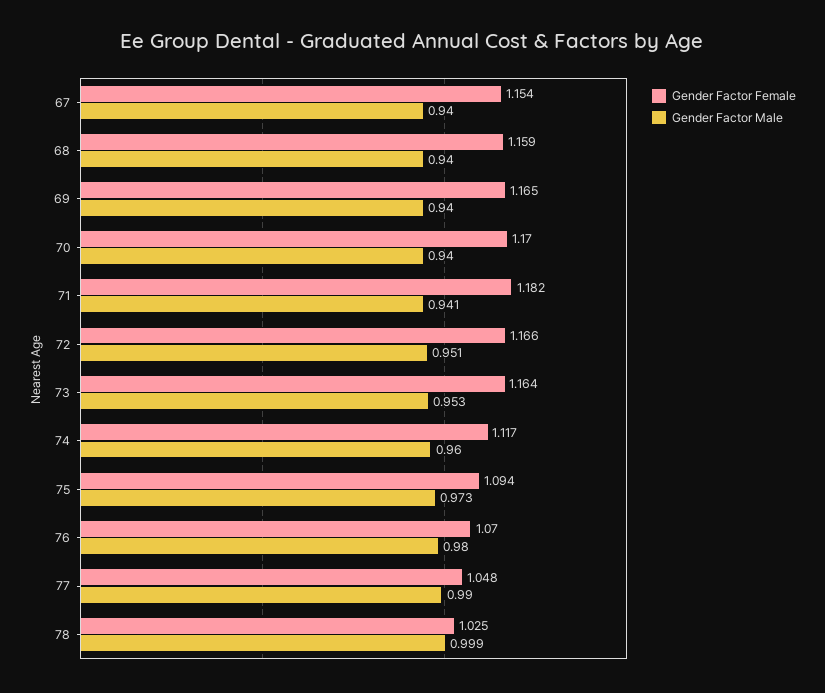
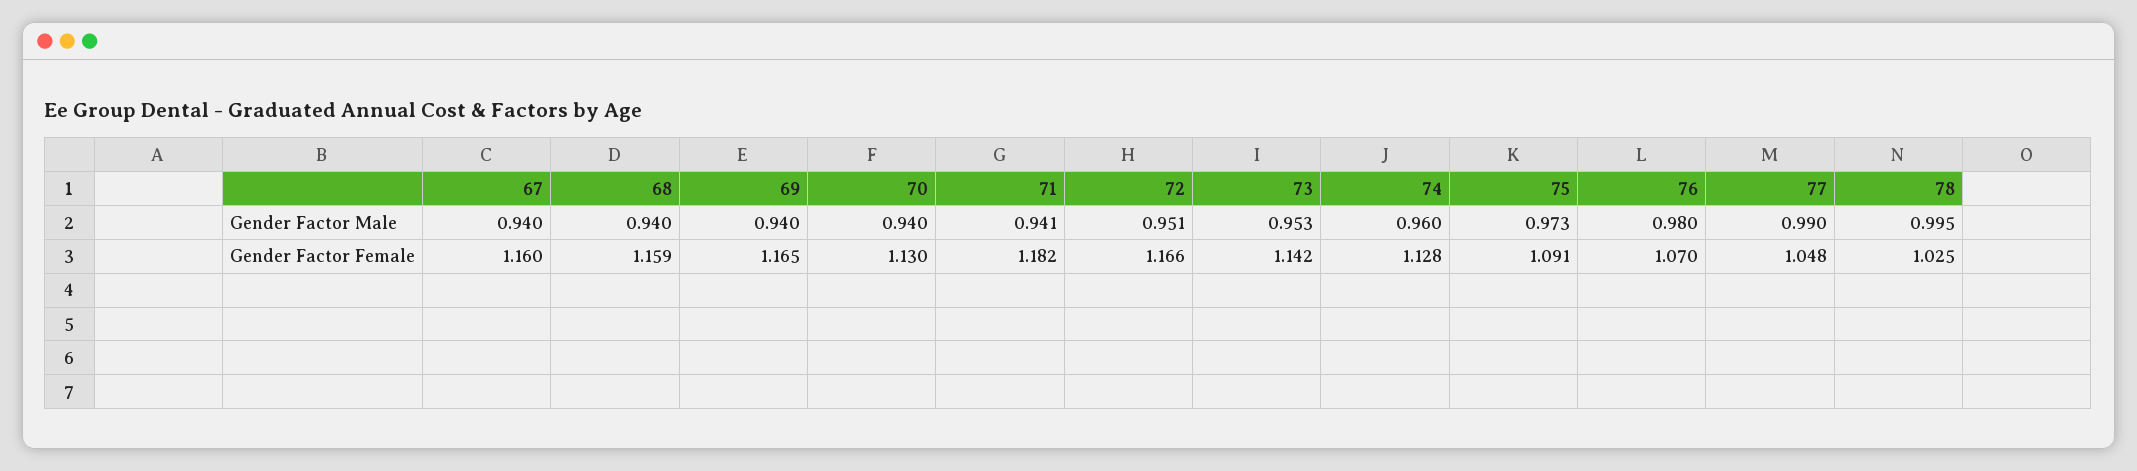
Gender Factor Female, 67: 1.154 -> 1.16
Gender Factor Female, 70: 1.17 -> 1.13
Gender Factor Female, 73: 1.164 -> 1.142
Gender Factor Female, 74: 1.117 -> 1.128
Gender Factor Female, 75: 1.094 -> 1.091
Gender Factor Male, 78: 0.999 -> 0.995

